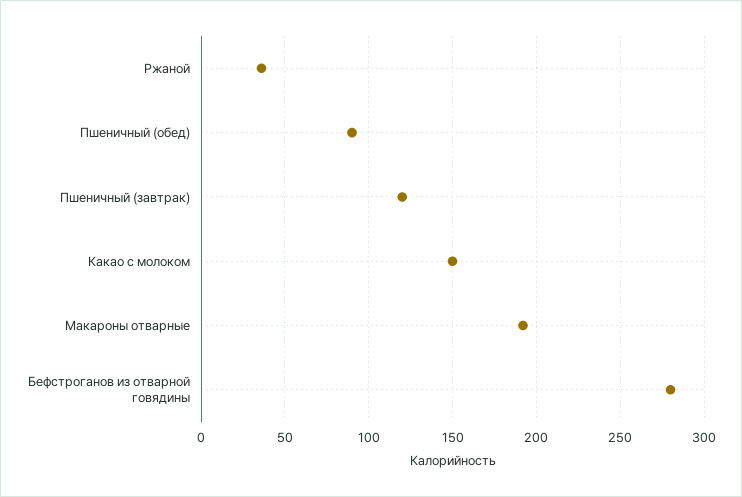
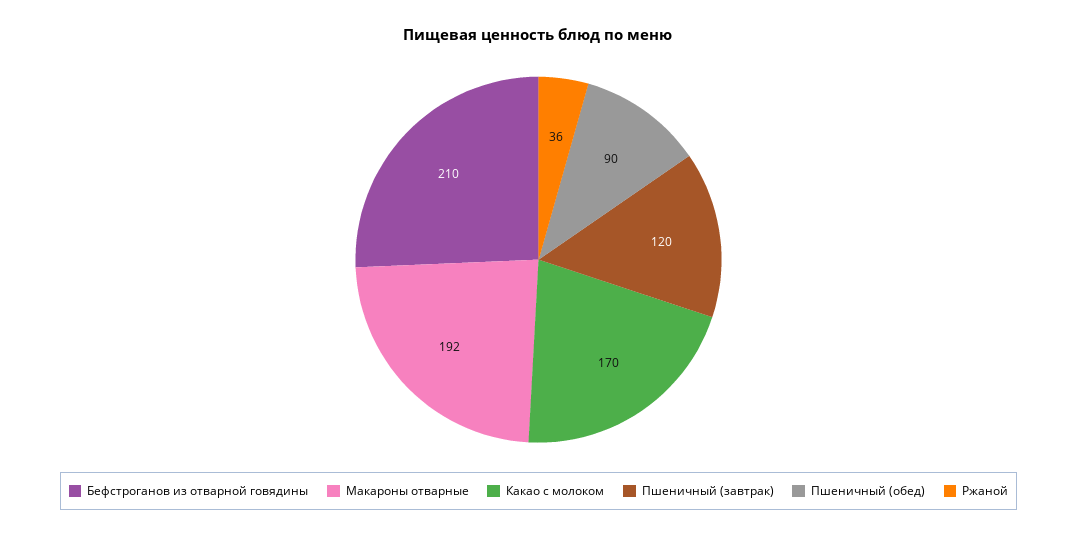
Какао с молоком: 150 -> 170
Бефстроганов из отварной говядины: 280 -> 210

